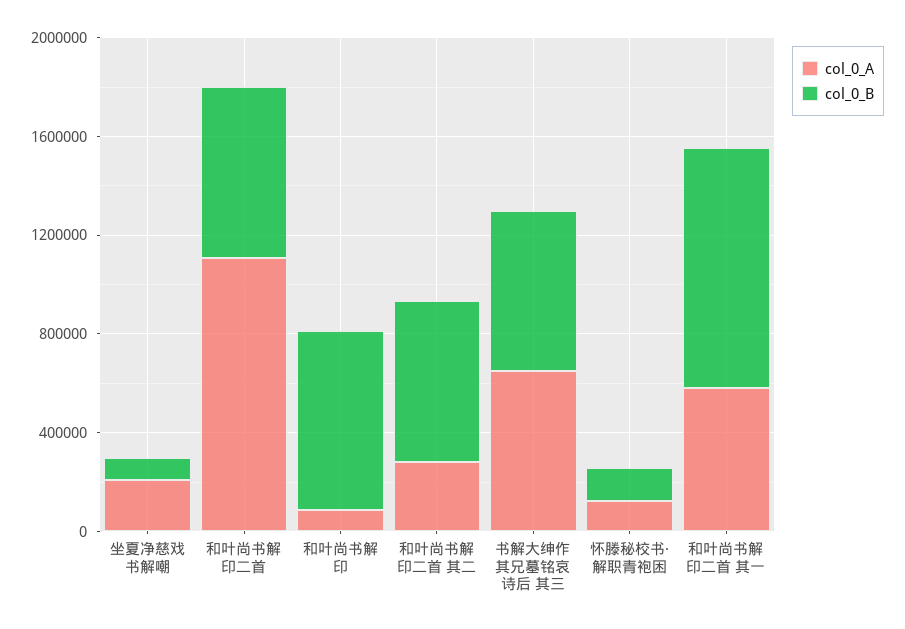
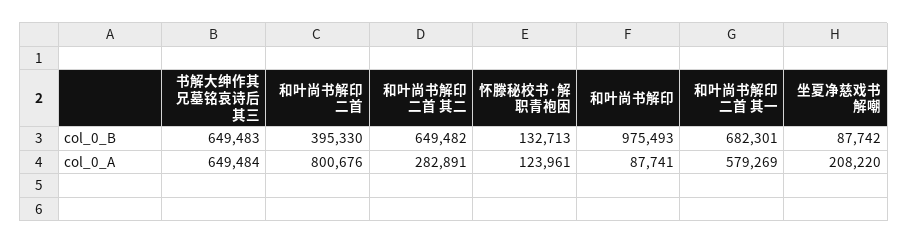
col_0_A, 和叶尚书解印二首: 1100000 -> 800676
col_0_B, 和叶尚书解印二首: 700000 -> 395330
col_0_B, 和叶尚书解印: 700000 -> 975493
col_0_B, 和叶尚书解印二首 其一: 1000000 -> 682301

